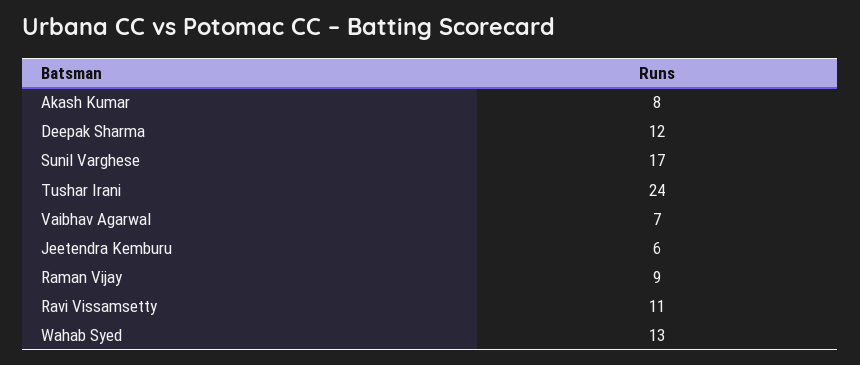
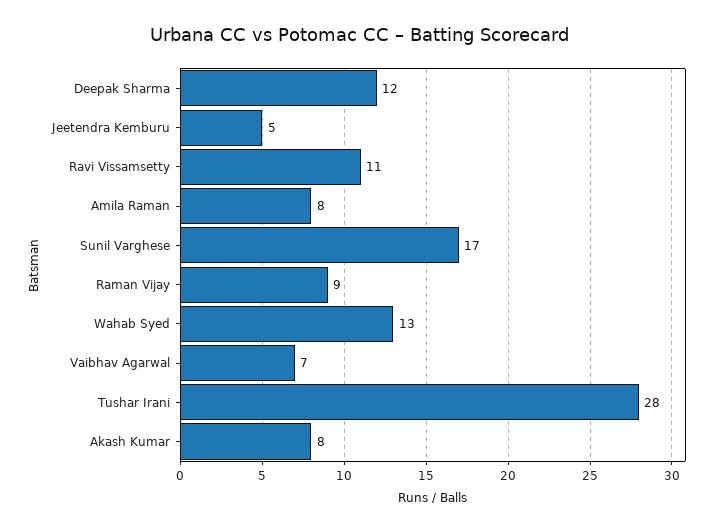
Tushar Irani: 24 -> 28
Jeetendra Kemburu: 6 -> 5
Amila Raman: none -> 8

